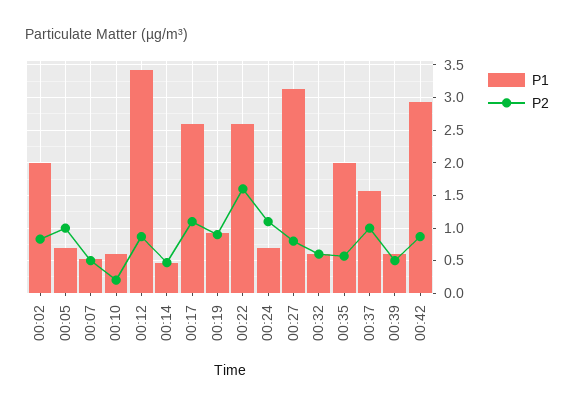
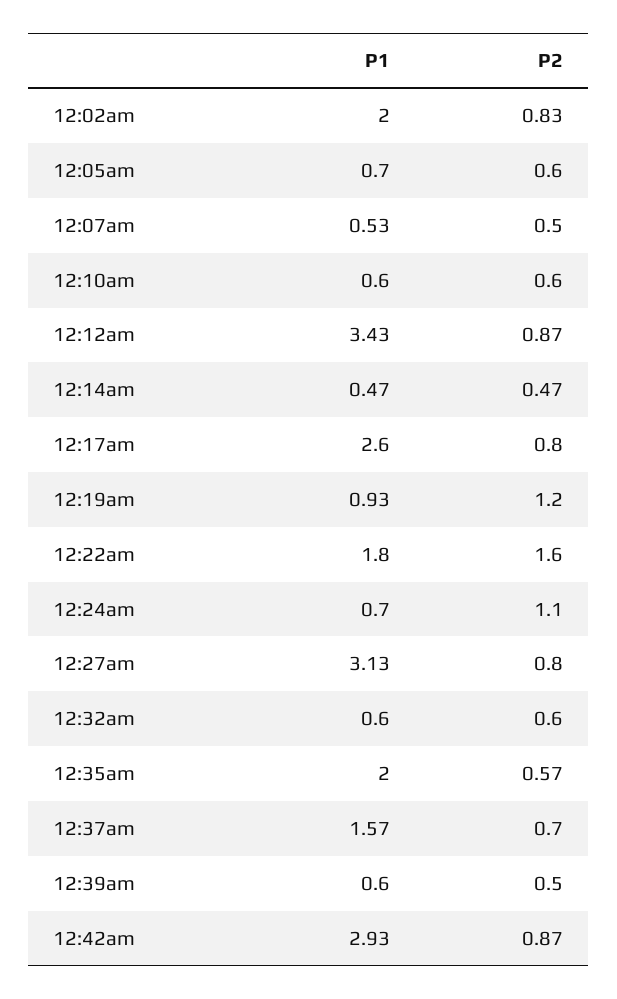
P2, 00:05: 1 -> 0.6
P2, 00:10: 0.2 -> 0.6
P2, 00:17: 1.1 -> 0.8
P2, 00:19: 0.9 -> 1.2
P1, 00:22: 2.6 -> 1.8
P2, 00:37: 1 -> 0.7

